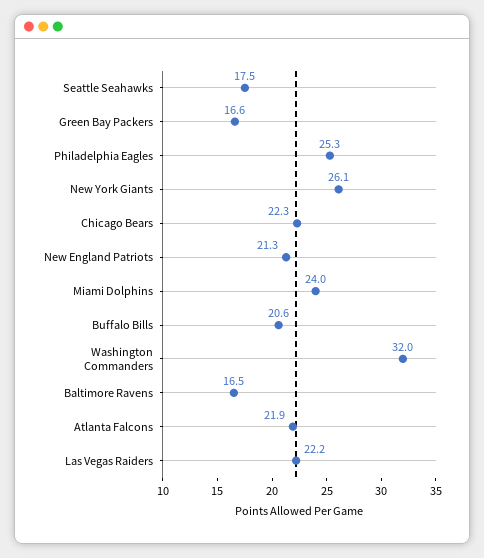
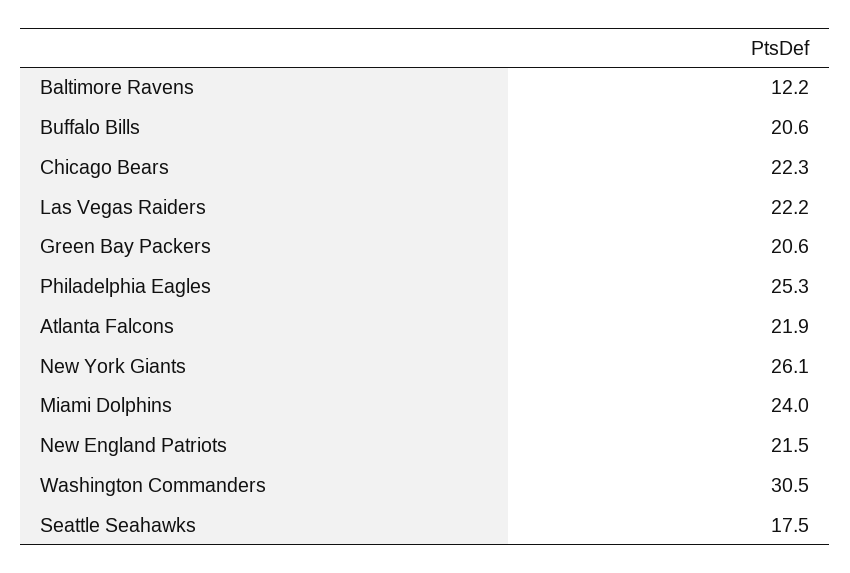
Green Bay Packers: 16.6 -> 20.6
New England Patriots: 21.3 -> 21.5
Washington Commanders: 32 -> 30.5
Baltimore Ravens: 16.5 -> 12.2

